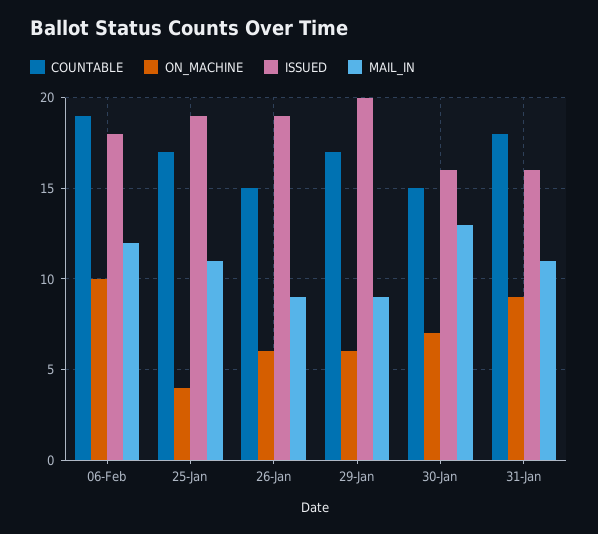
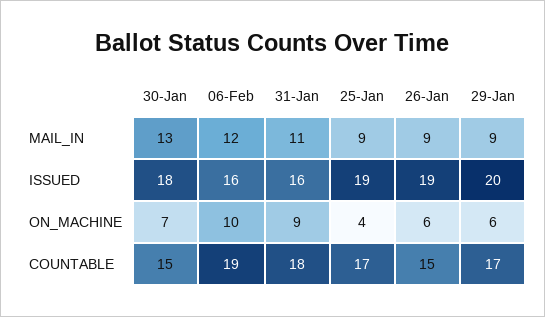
ISSUED, 06-Feb: 18 -> 16
MAIL_IN, 25-Jan: 11 -> 9
ISSUED, 30-Jan: 16 -> 18

